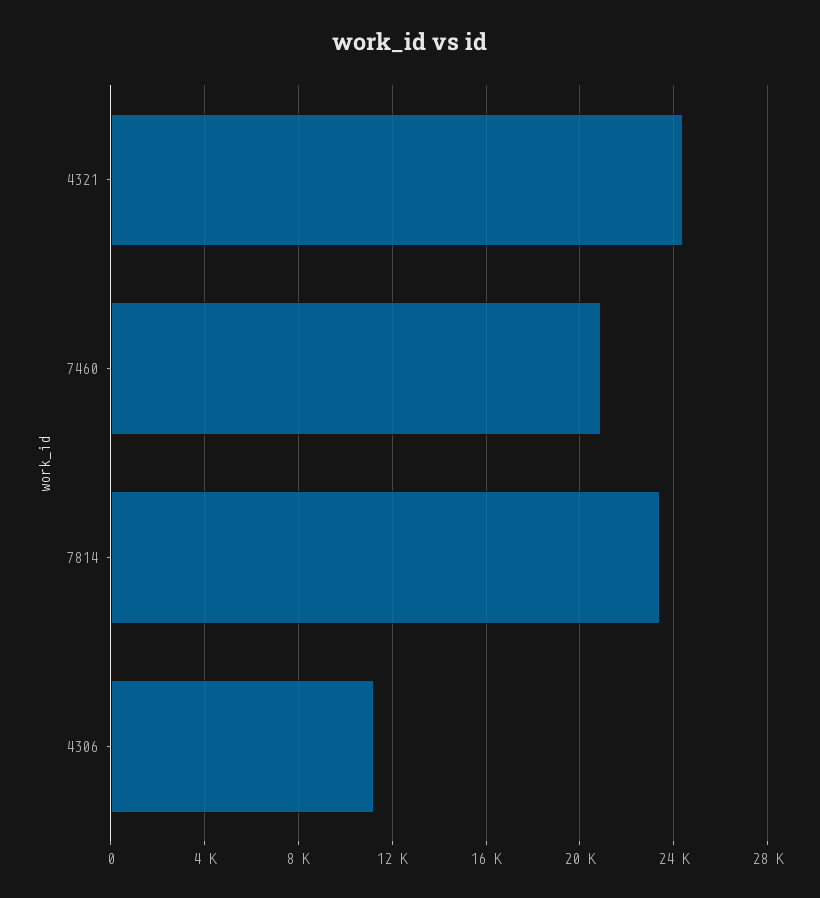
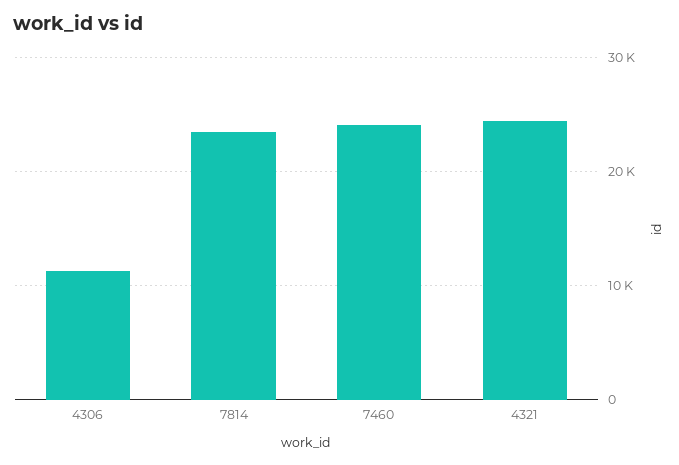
7460: 21000 -> 24000

